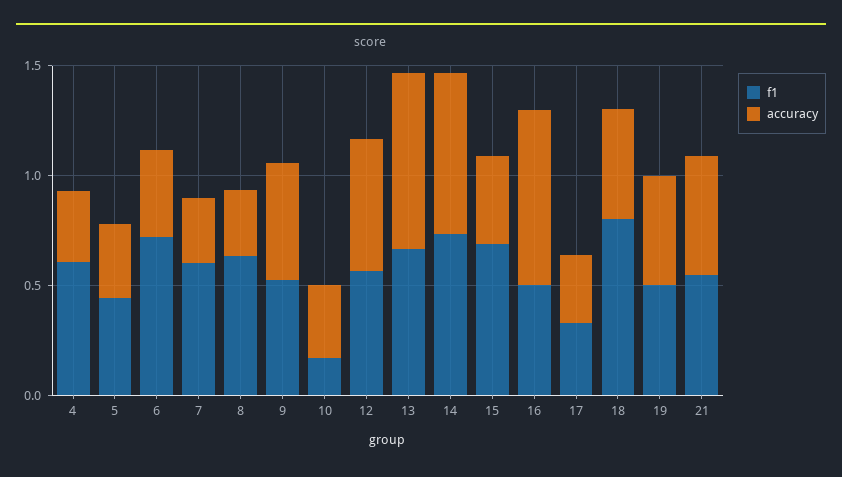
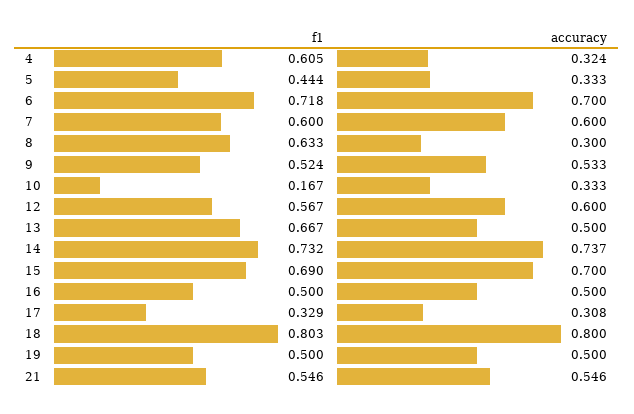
accuracy, 6: 0.4 -> 0.7
accuracy, 7: 0.3 -> 0.6
accuracy, 13: 0.8 -> 0.5
accuracy, 15: 0.4 -> 0.7
accuracy, 16: 0.8 -> 0.5
accuracy, 18: 0.5 -> 0.8

